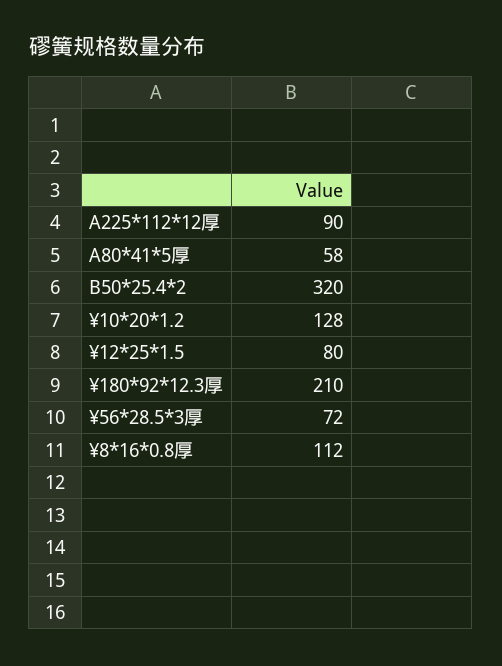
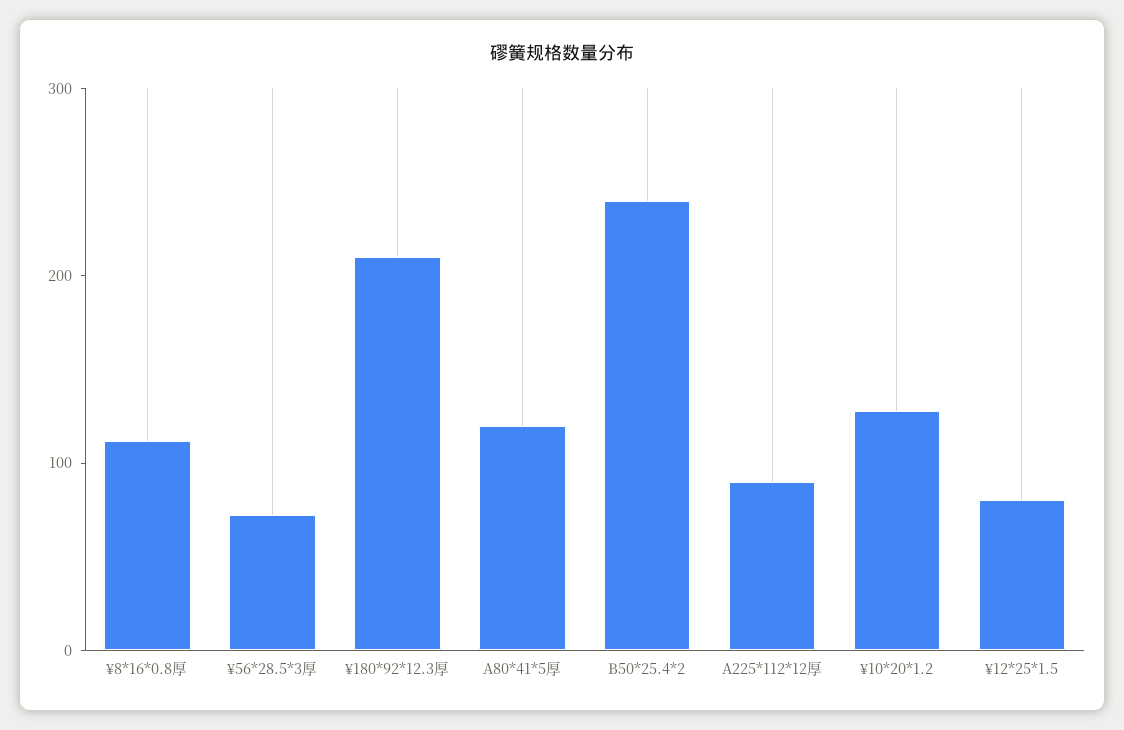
A80*41*5厚: 58 -> 120
B50*25.4*2: 320 -> 240

